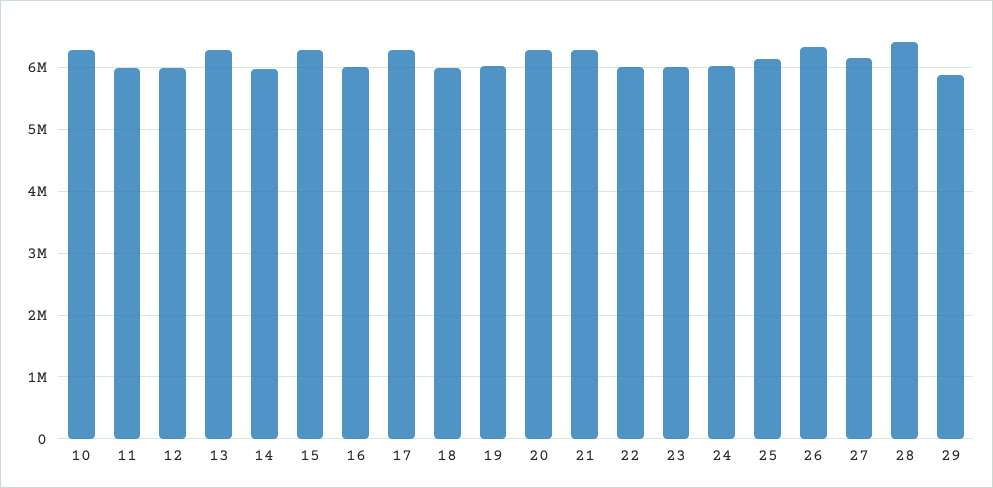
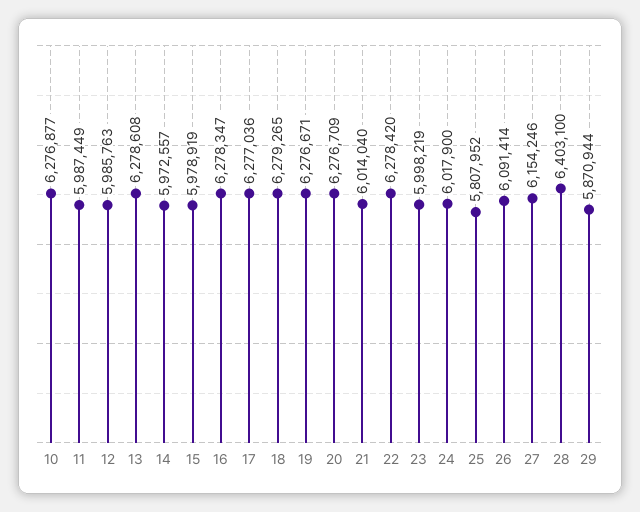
15: 6300000 -> 5978919
16: 6000000 -> 6278347
18: 6000000 -> 6279265
19: 6000000 -> 6276671
21: 6300000 -> 6014040
22: 6000000 -> 6278420
25: 6100000 -> 5807952
26: 6300000 -> 6091414

